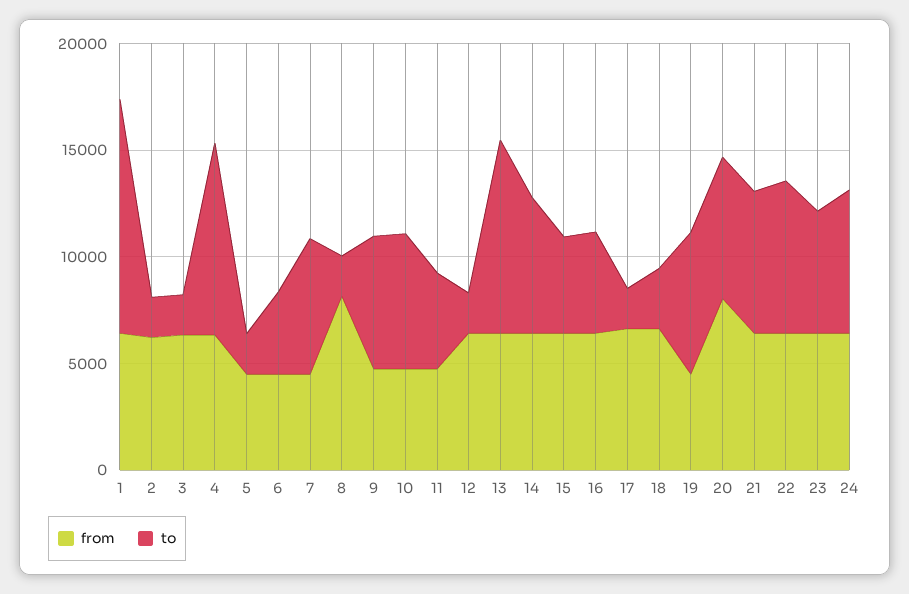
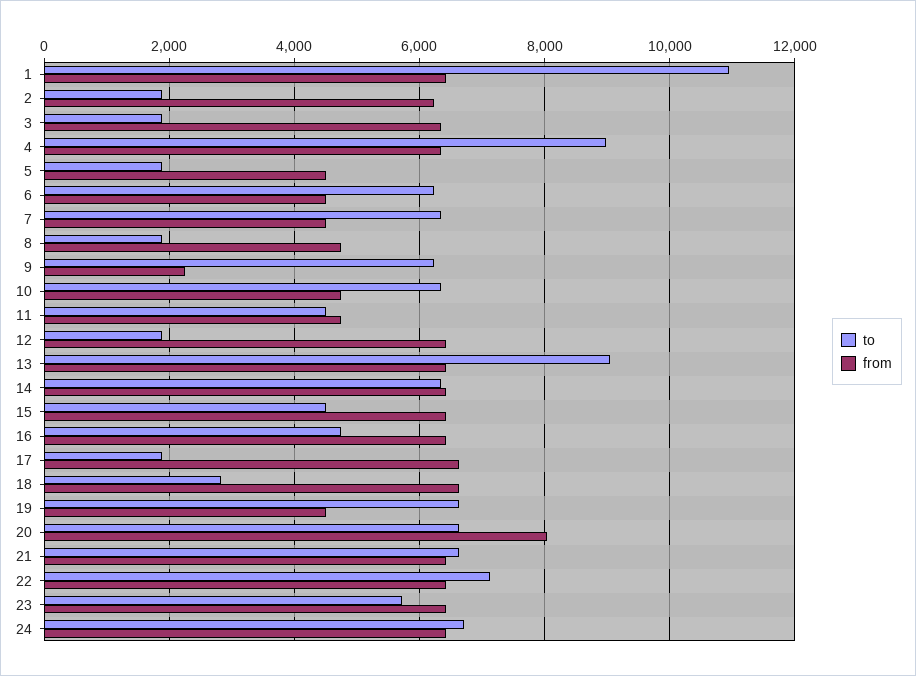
to, 6: 4000 -> 6200
from, 8: 8000 -> 4800
from, 9: 5000 -> 2200

